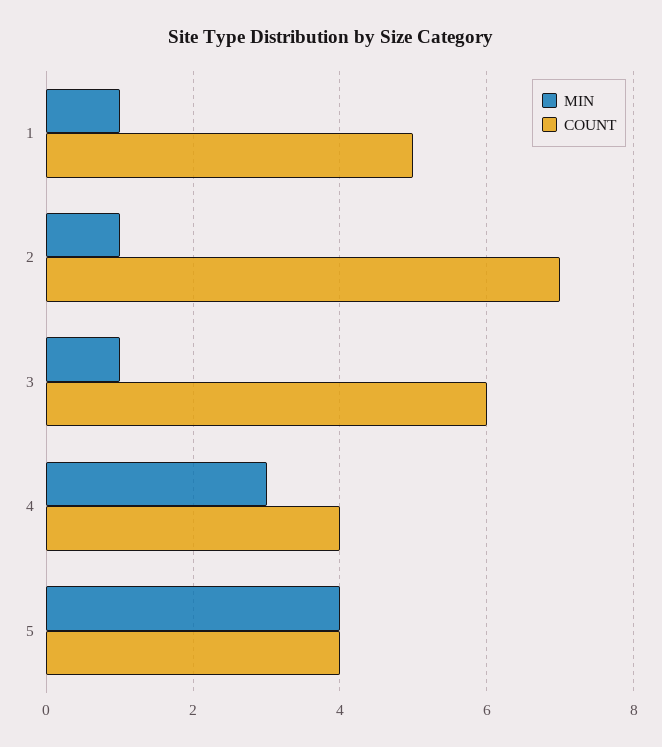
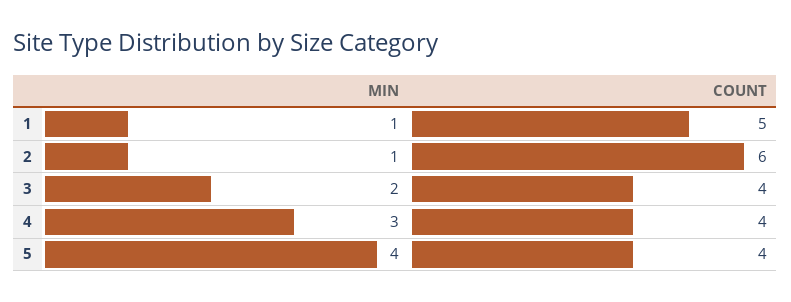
COUNT, 2: 7 -> 6
MIN, 3: 1 -> 2
COUNT, 3: 6 -> 4

